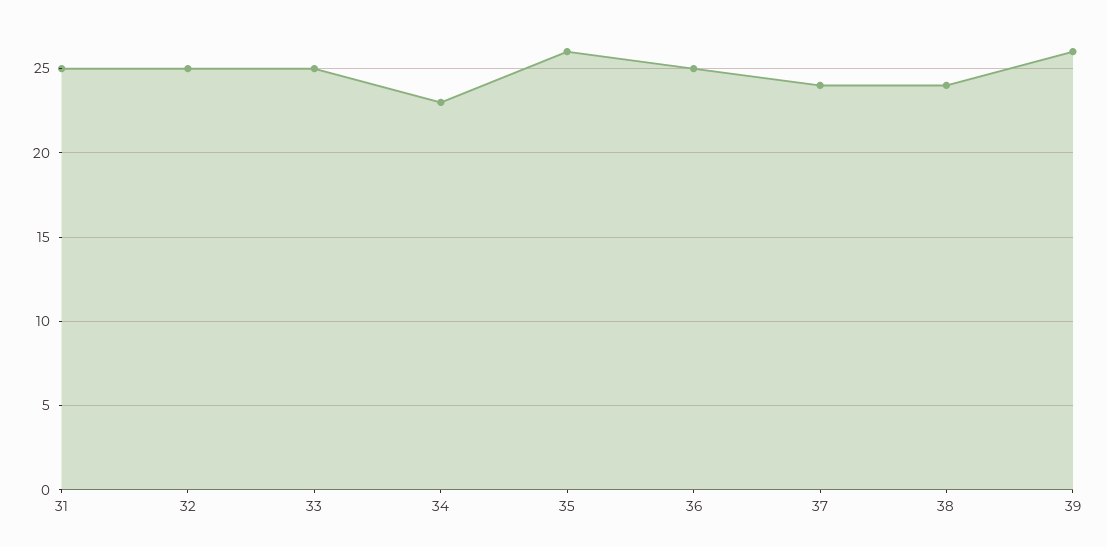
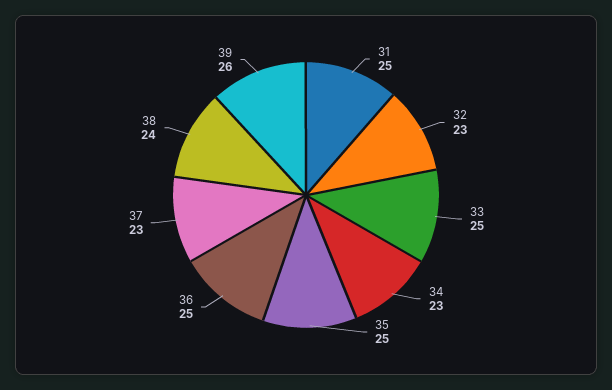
32: 25 -> 23
35: 26 -> 25
37: 24 -> 23

